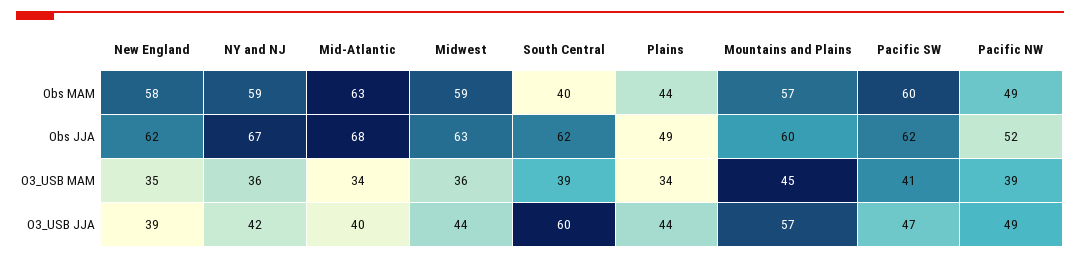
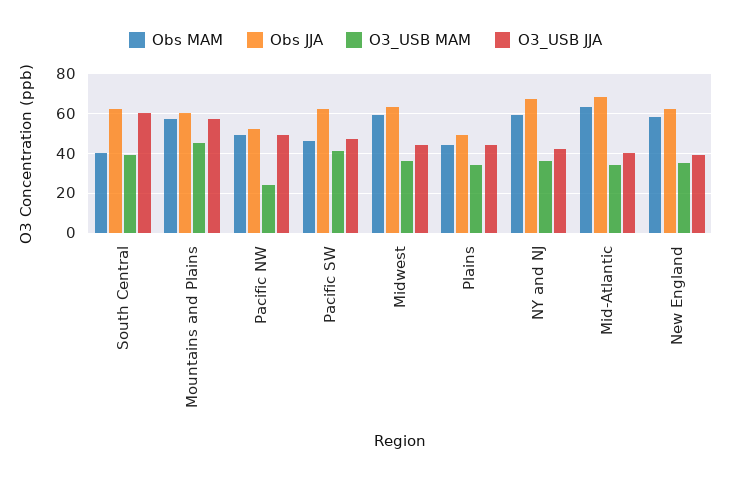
Obs MAM, Pacific SW: 60 -> 45
O3_USB MAM, Pacific NW: 39 -> 25

